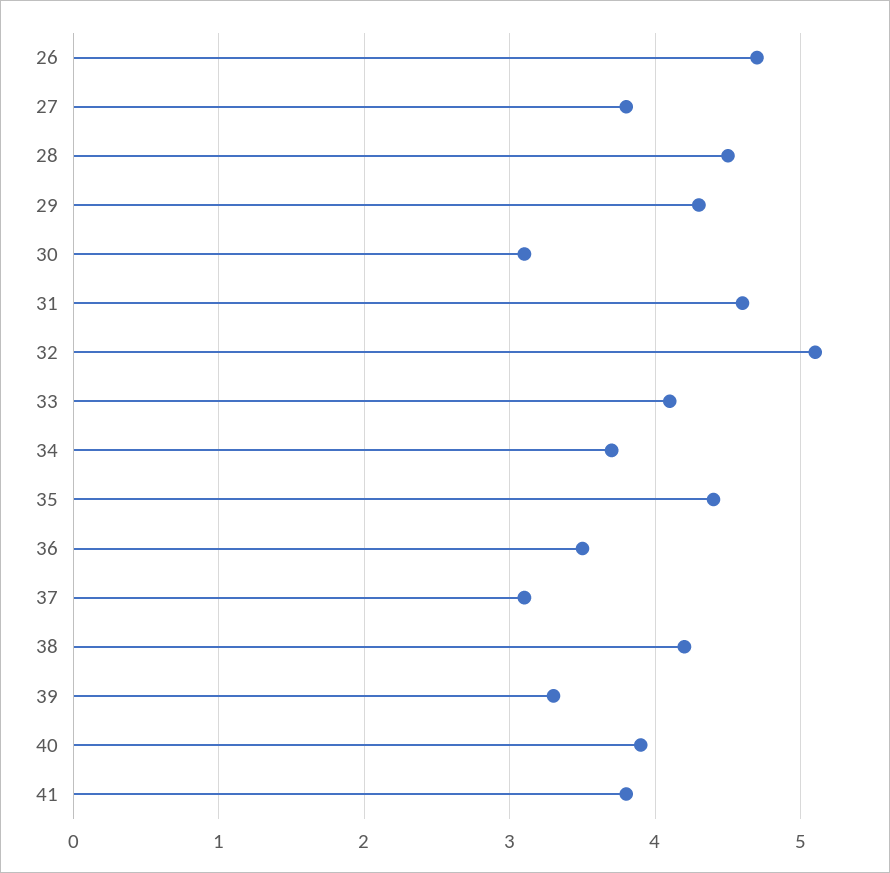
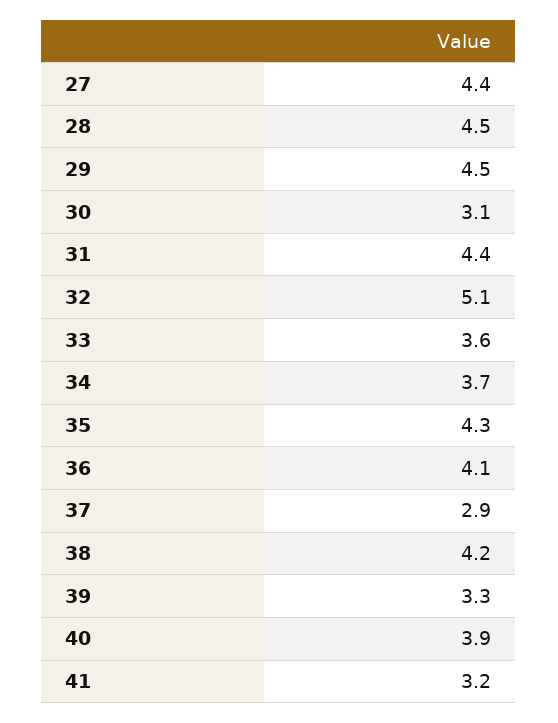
26: 4.7 -> none
27: 3.8 -> 4.4
29: 4.3 -> 4.5
31: 4.6 -> 4.4
33: 4.1 -> 3.6
35: 4.4 -> 4.3
36: 3.5 -> 4.1
37: 3.1 -> 2.9
41: 3.8 -> 3.2

